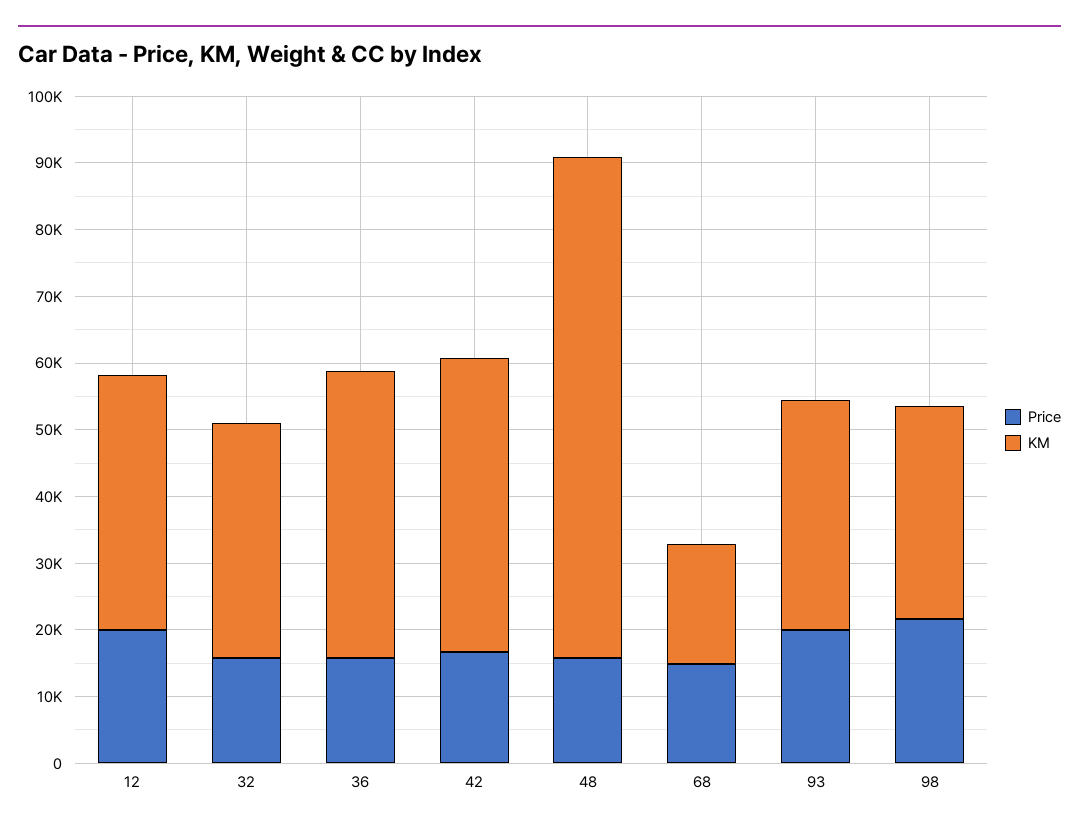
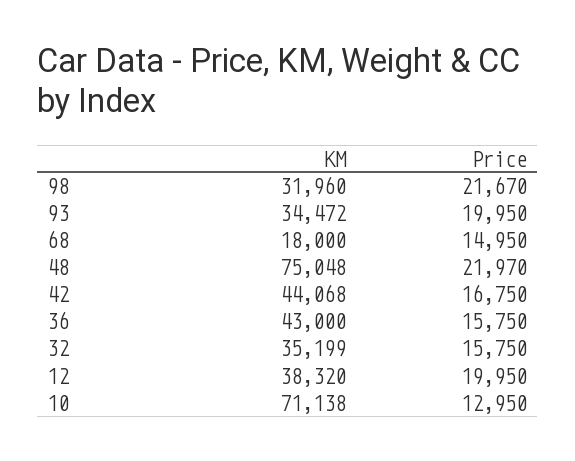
Price, 48: 16000 -> 21970
KM, 10: none -> 71138
Price, 10: none -> 12950

